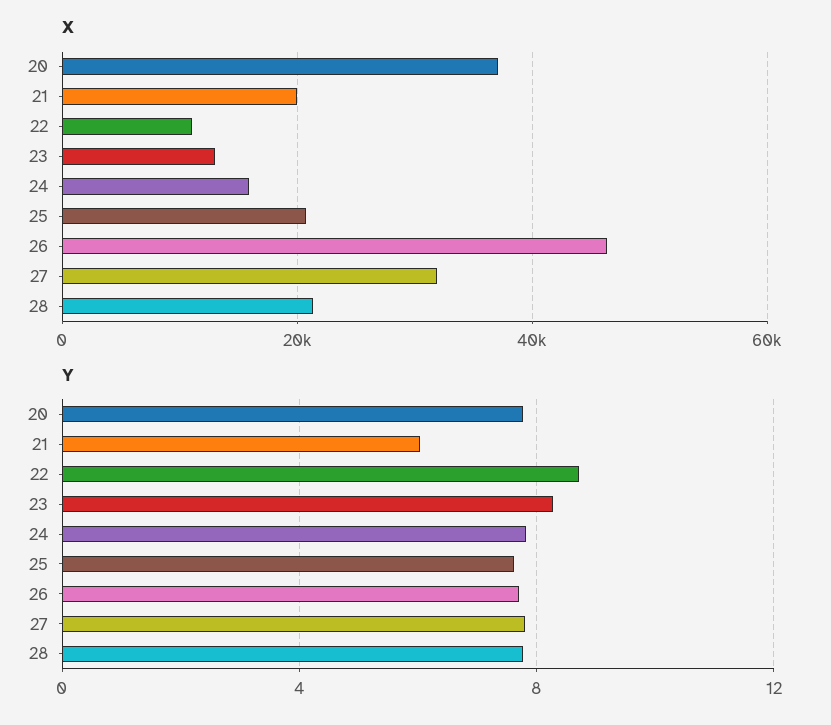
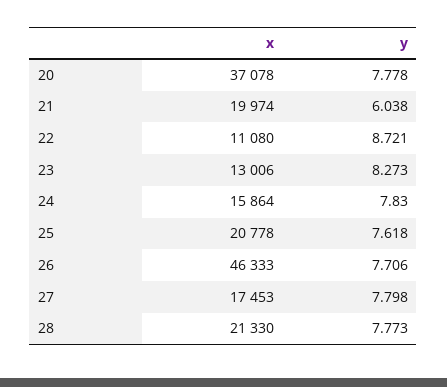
X, 27: 32000 -> 17453

